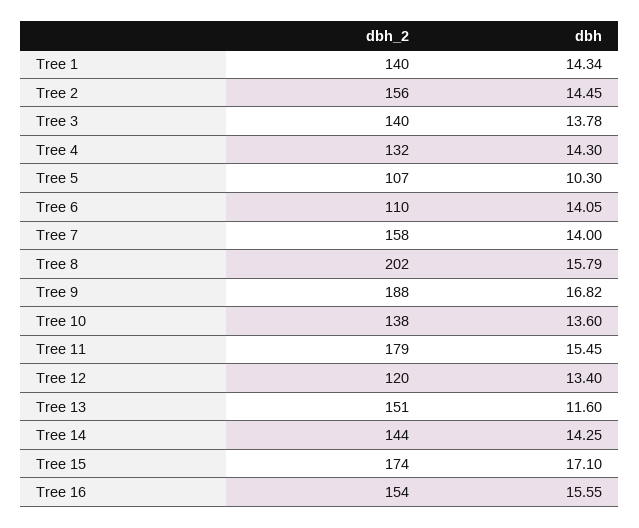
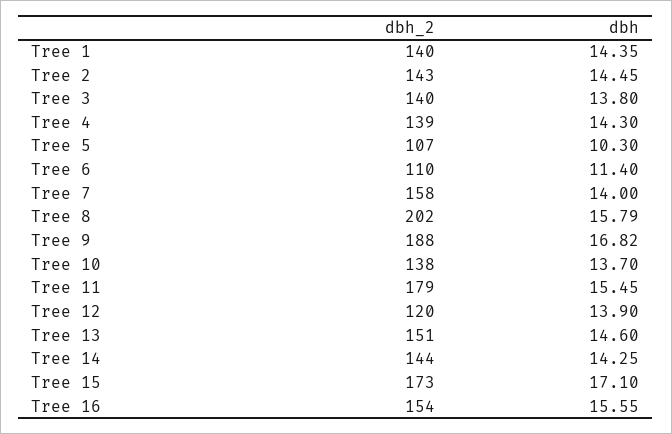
dbh, Tree 1: 14.34 -> 14.35
dbh_2, Tree 2: 156 -> 143
dbh, Tree 3: 13.78 -> 13.8
dbh_2, Tree 4: 132 -> 139
dbh, Tree 6: 14.05 -> 11.4
dbh, Tree 10: 13.6 -> 13.7
dbh, Tree 12: 13.4 -> 13.9
dbh, Tree 13: 11.6 -> 14.6
dbh_2, Tree 15: 174 -> 173

